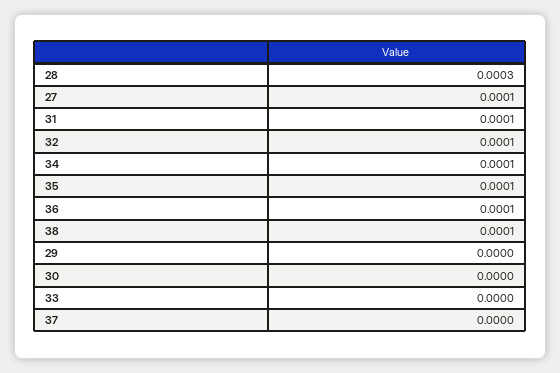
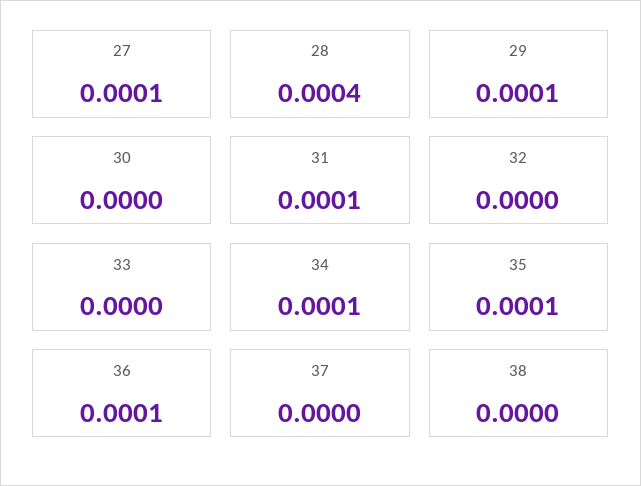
28: 0.0003 -> 0.0004
32: 0.0001 -> 0
38: 0.0001 -> 0
29: 0 -> 0.0001

